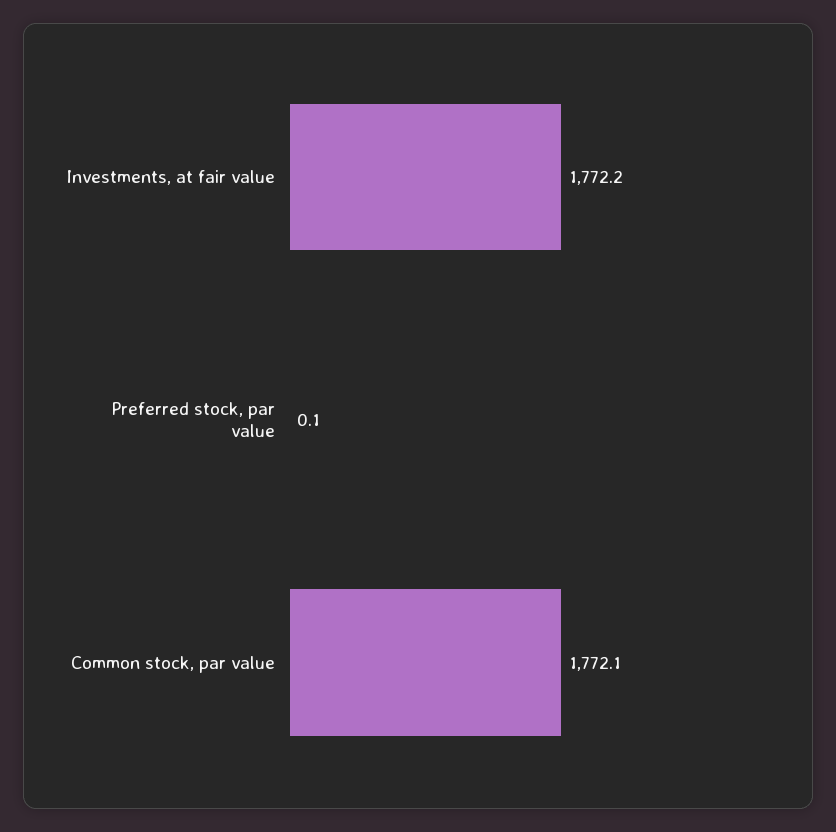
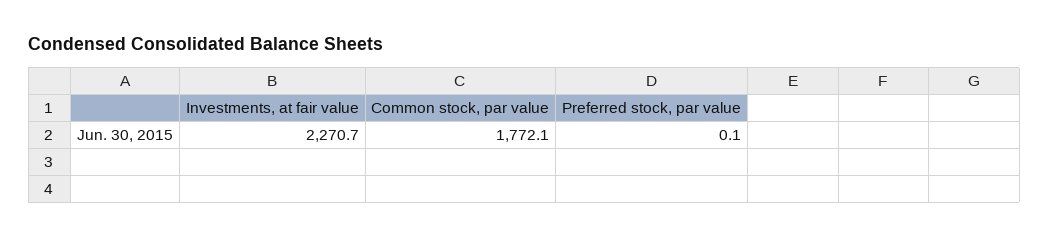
Investments, at fair value: 1772.2 -> 2270.7

